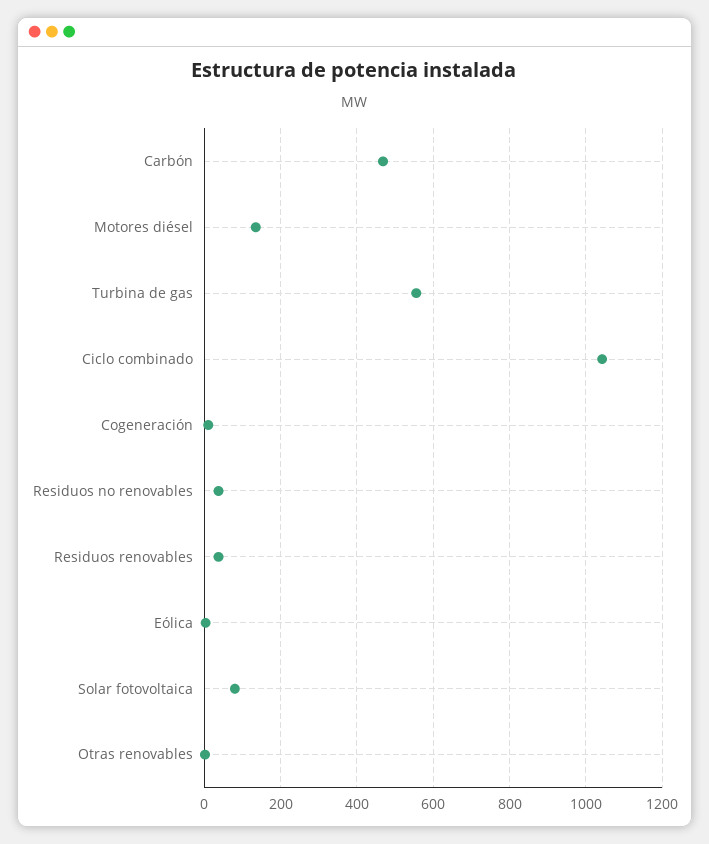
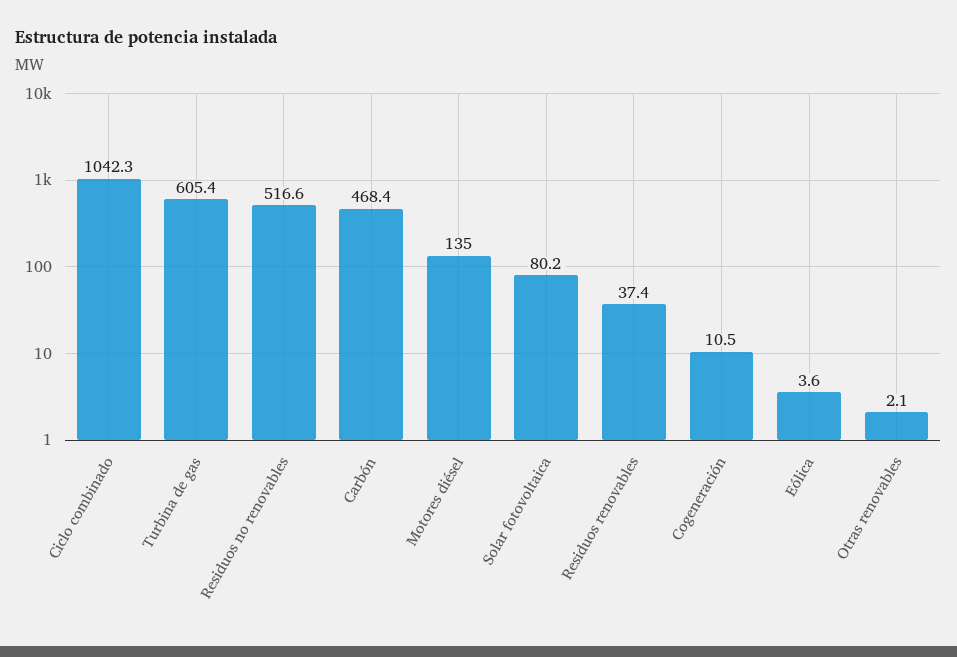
Turbina de gas: 560 -> 605.4
Residuos no renovables: 40 -> 516.6

